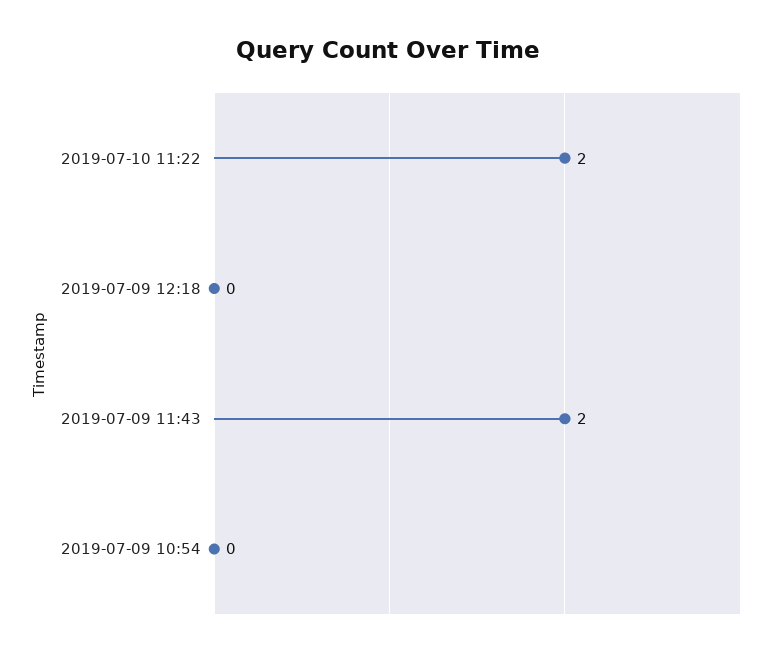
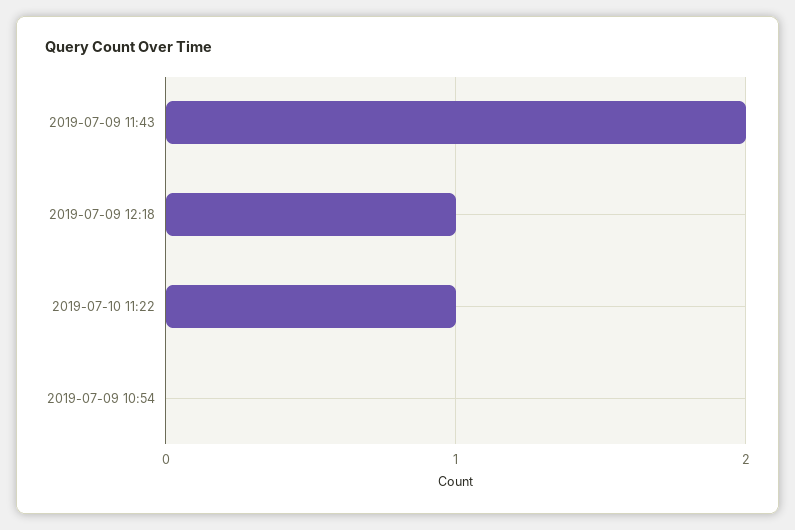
2019-07-10 11:22: 2 -> 1
2019-07-09 12:18: 0 -> 1

